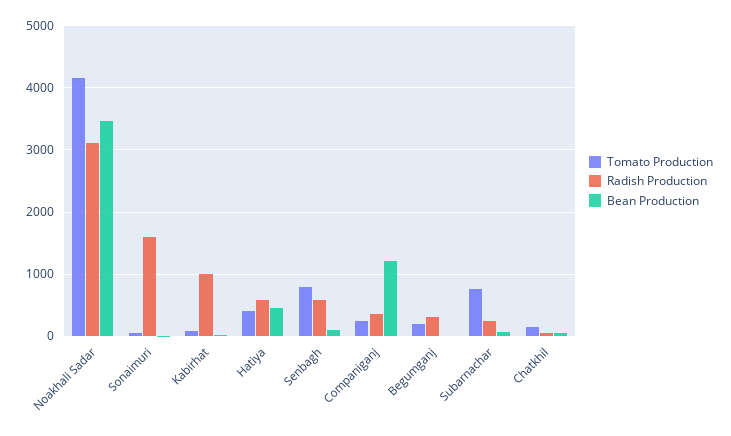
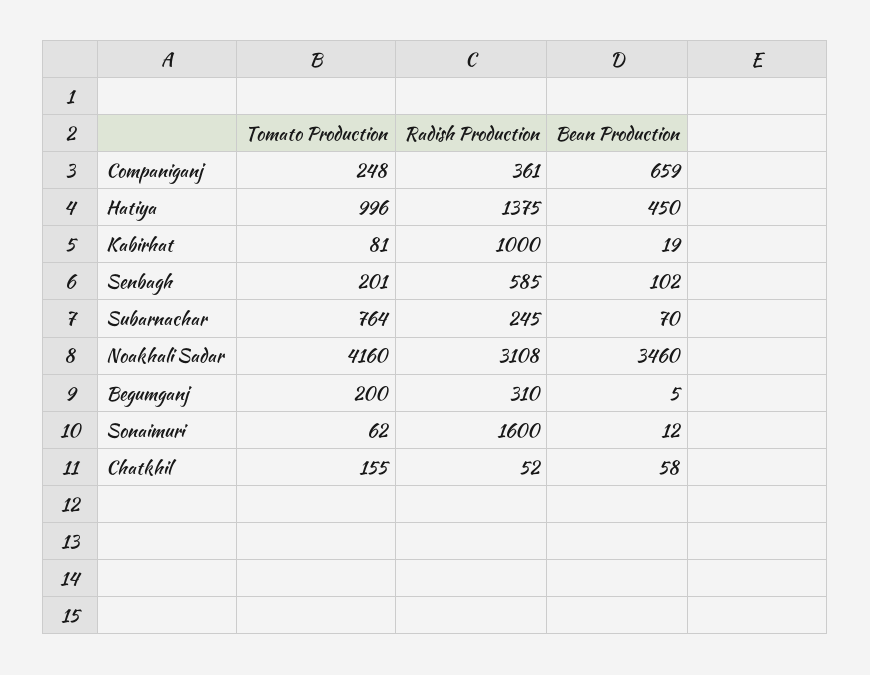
Tomato Production, Hatiya: 400 -> 996
Radish Production, Hatiya: 600 -> 1375
Tomato Production, Senbagh: 800 -> 201
Bean Production, Companiganj: 1200 -> 659

